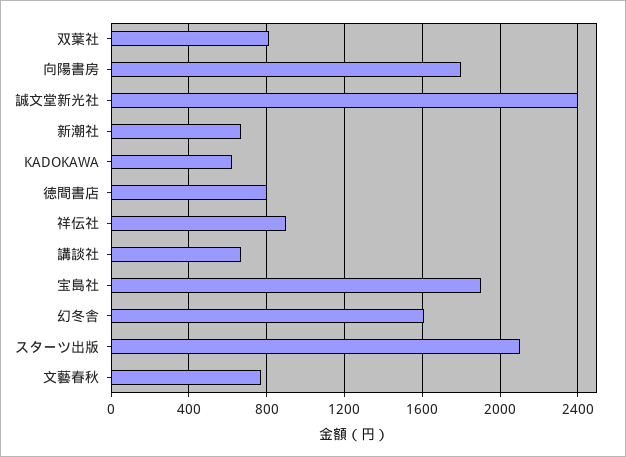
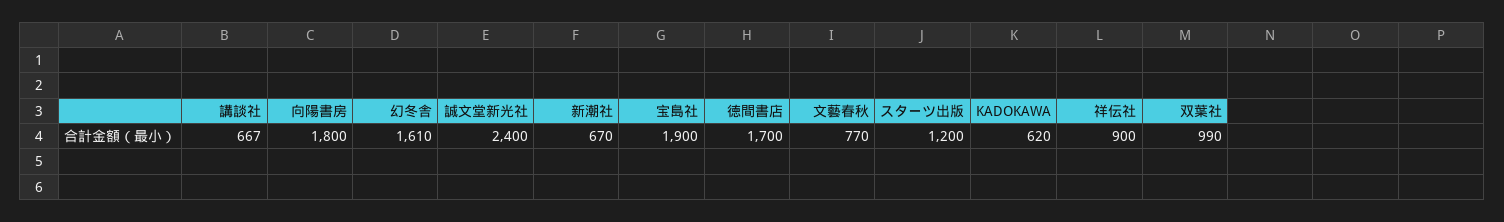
双葉社: 800 -> 990
徳間書店: 800 -> 1700
スターツ出版: 2100 -> 1200

